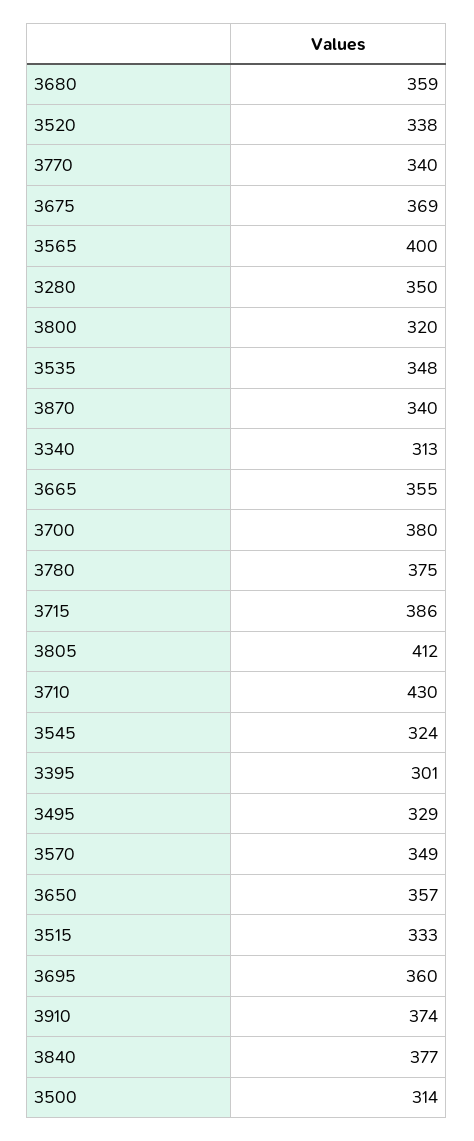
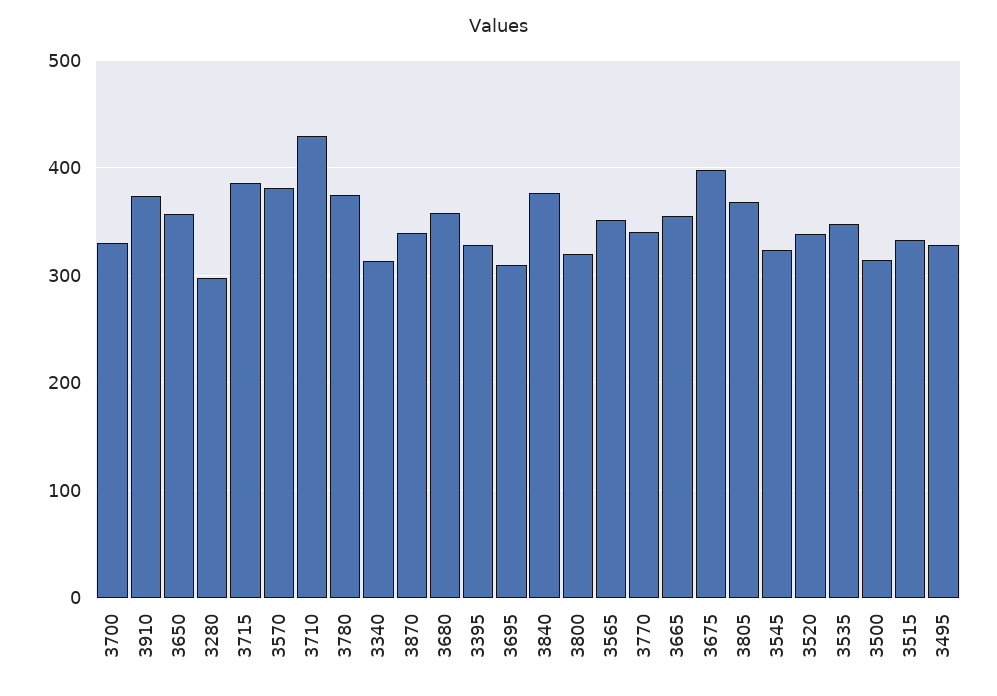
3675: 369 -> 400
3565: 400 -> 350
3280: 350 -> 300
3700: 380 -> 330
3805: 412 -> 370
3395: 301 -> 330
3570: 349 -> 380
3695: 360 -> 310

